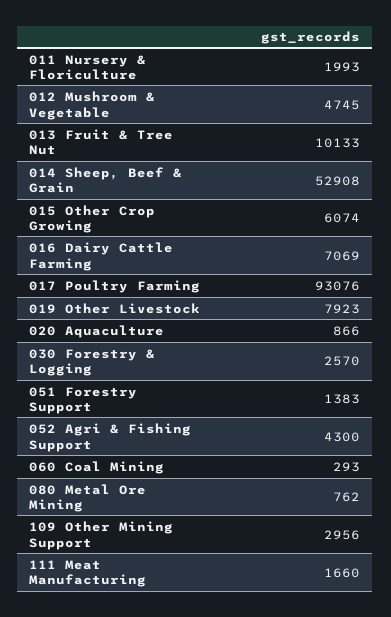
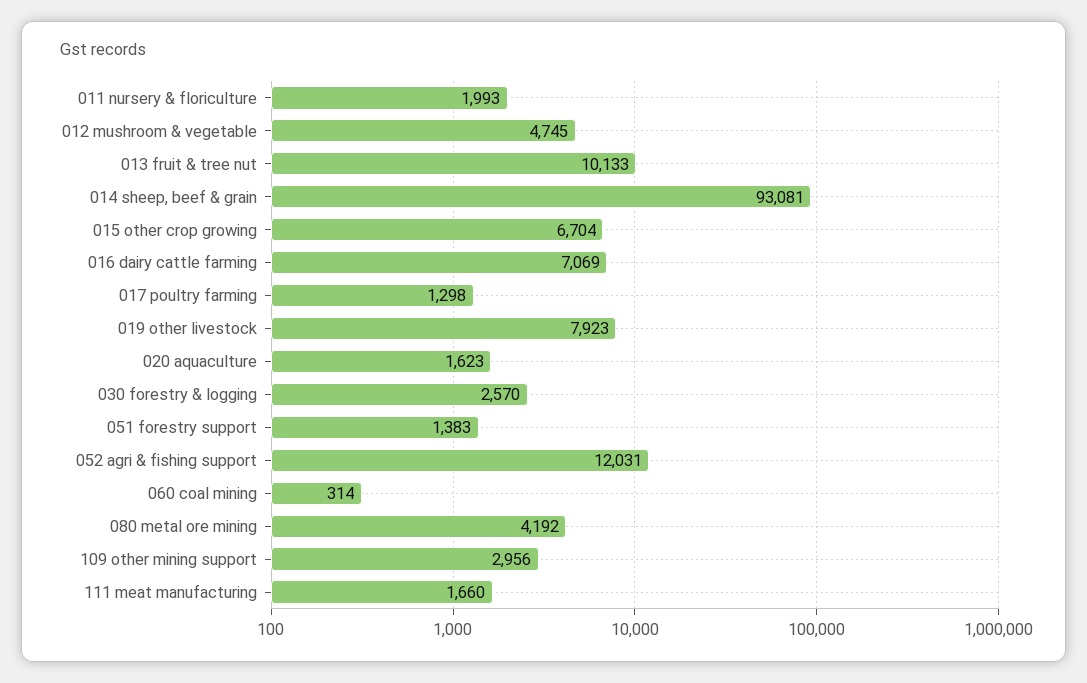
014 Sheep, Beef & Grain: 52908 -> 93081
015 Other Crop Growing: 6074 -> 6704
017 Poultry Farming: 93076 -> 1298
020 Aquaculture: 866 -> 1623
052 Agri & Fishing Support: 4300 -> 12031
060 Coal Mining: 293 -> 314
080 Metal Ore Mining: 762 -> 4192

